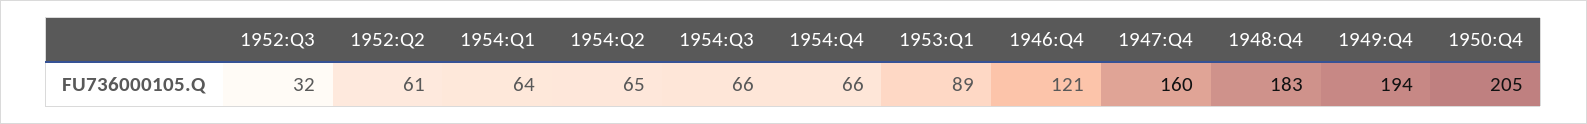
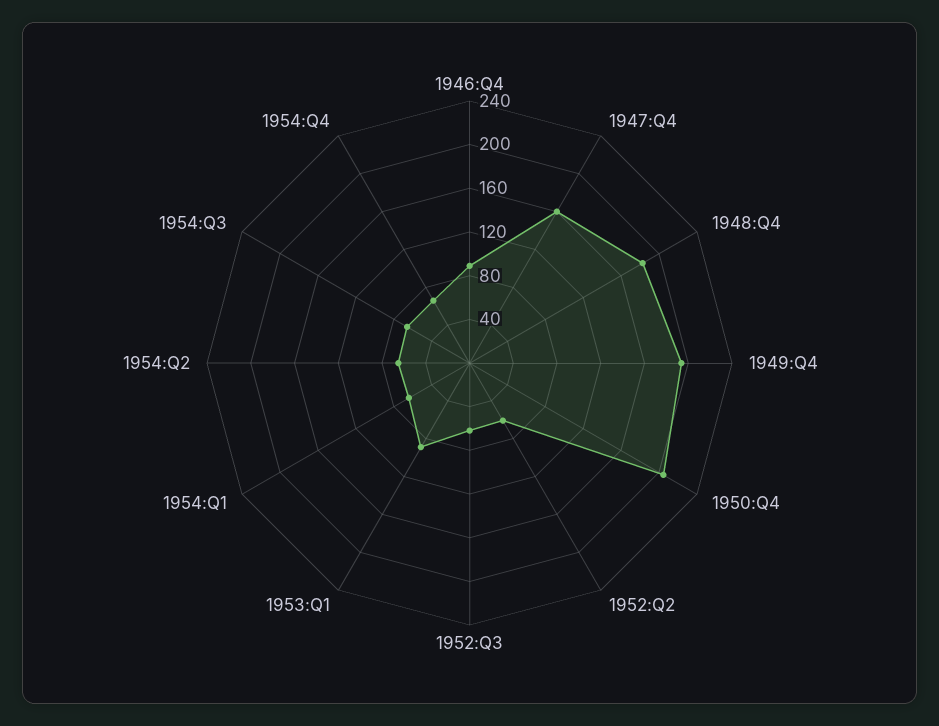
1952:Q3: 32 -> 60
1946:Q4: 121 -> 90

